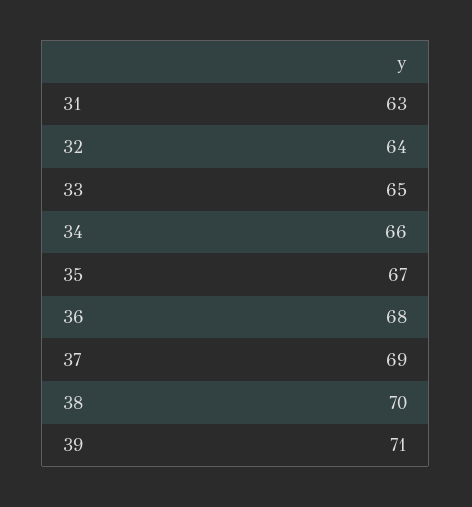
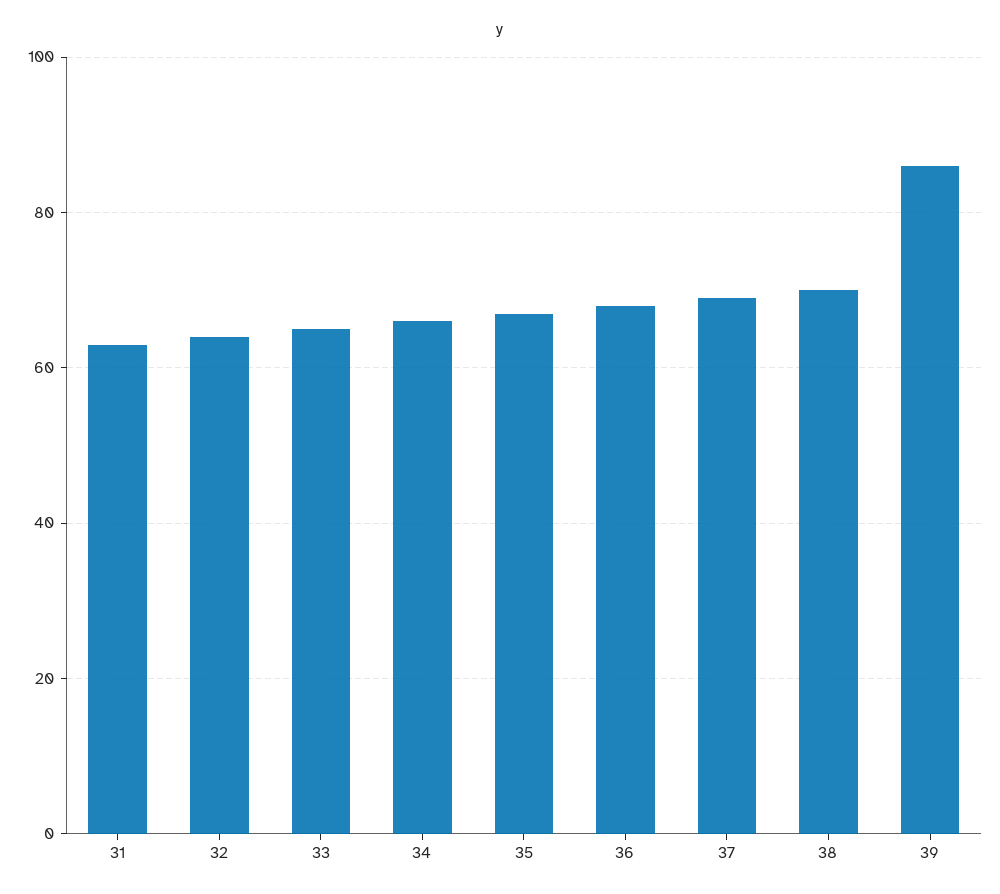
39: 71 -> 85

